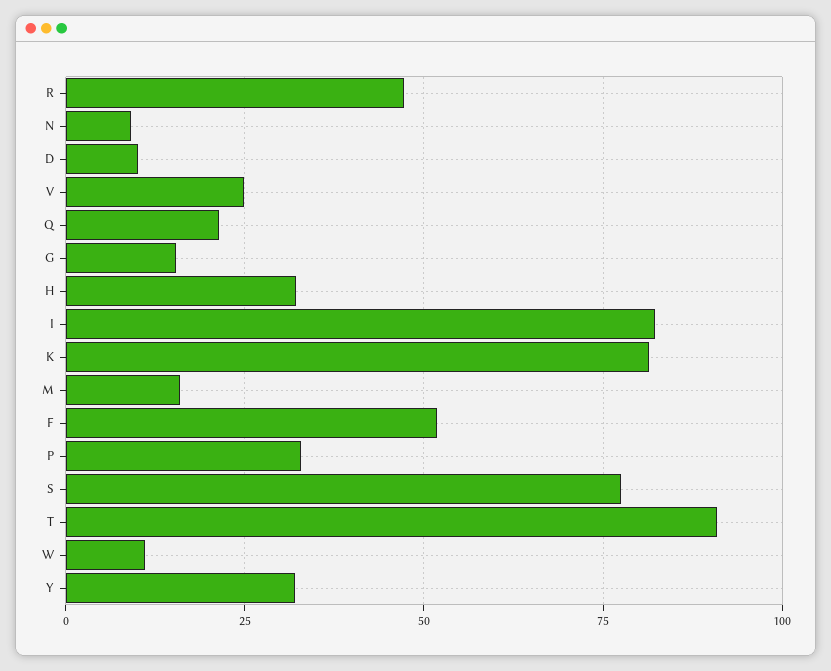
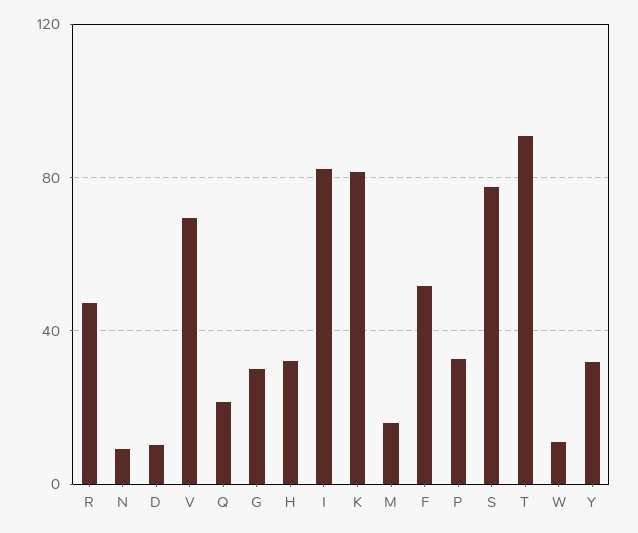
V: 25 -> 70
G: 15 -> 30

